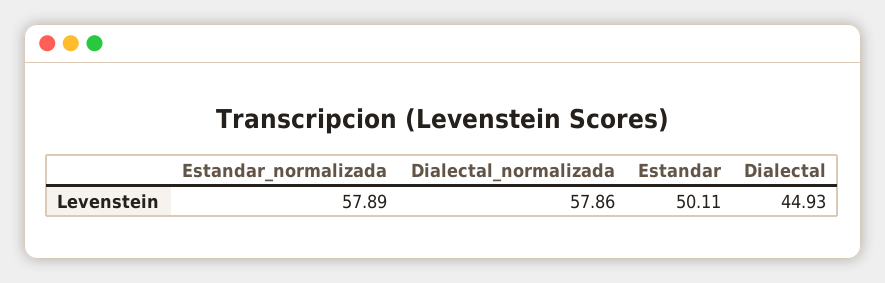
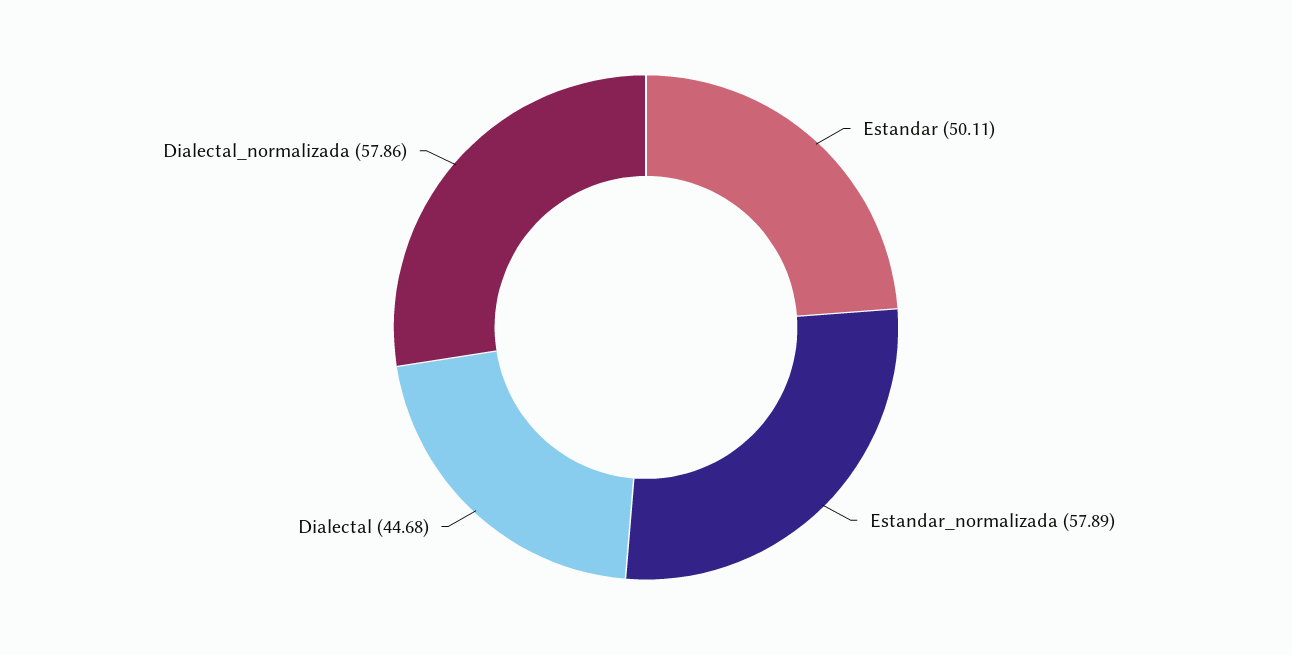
Dialectal: 44.93 -> 44.68

